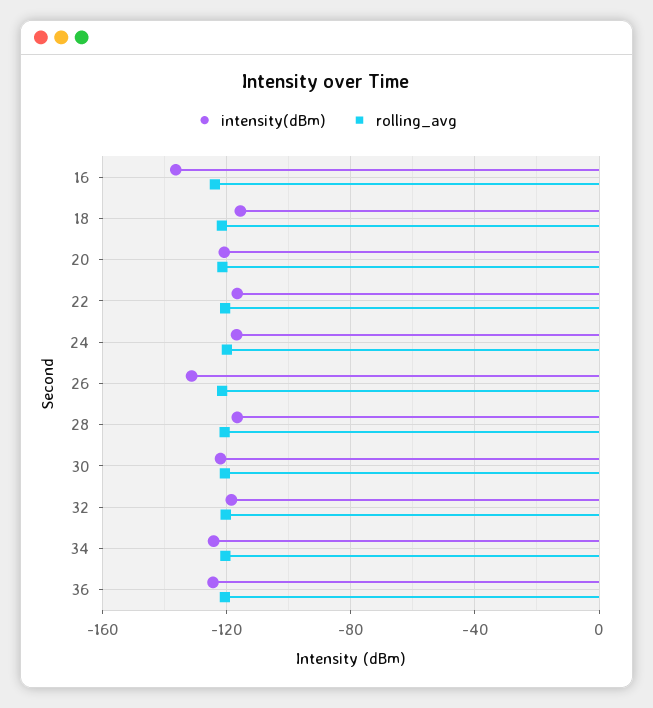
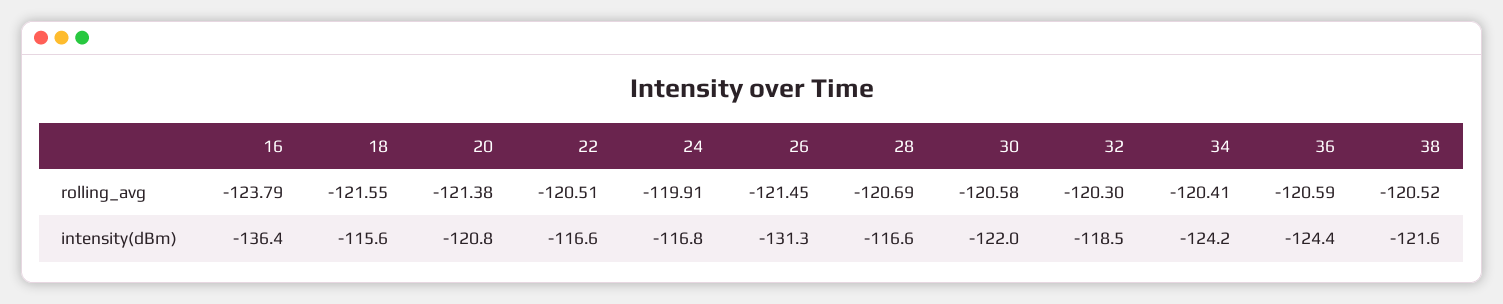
rolling_avg, 38: none -> -120.52
intensity(dBm), 38: none -> -121.6

